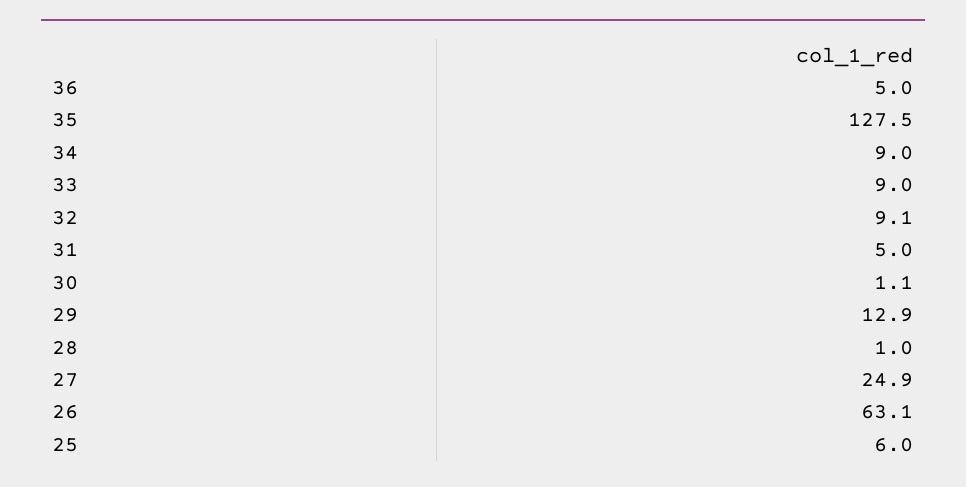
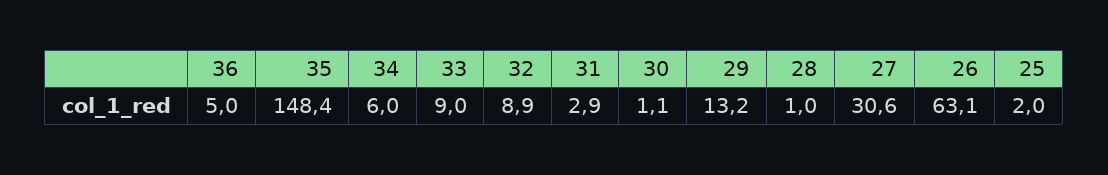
35: 127.5 -> 148.4
34: 9 -> 6
32: 9.1 -> 8.9
31: 5 -> 2.9
29: 12.9 -> 13.2
27: 24.9 -> 30.6
25: 6 -> 2

